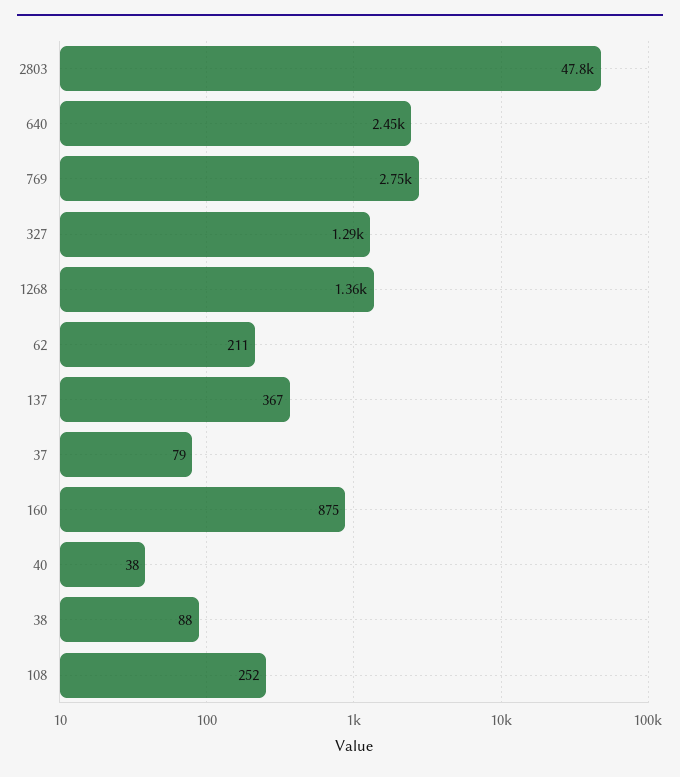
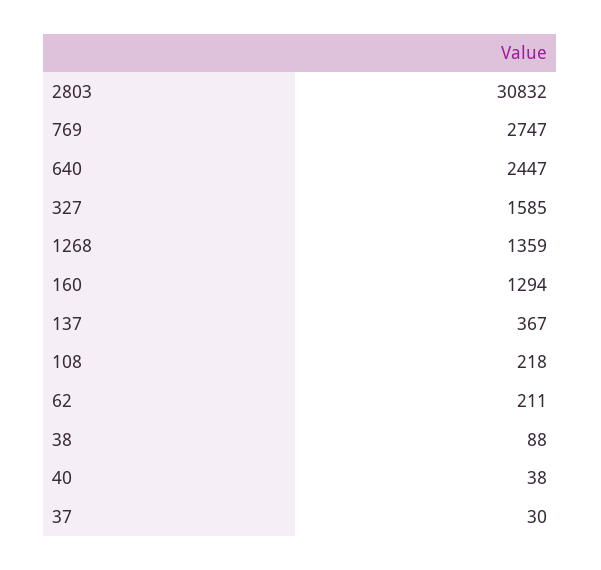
2803: 47800 -> 30832
327: 1290 -> 1585
37: 79 -> 30
160: 875 -> 1294
108: 252 -> 218

